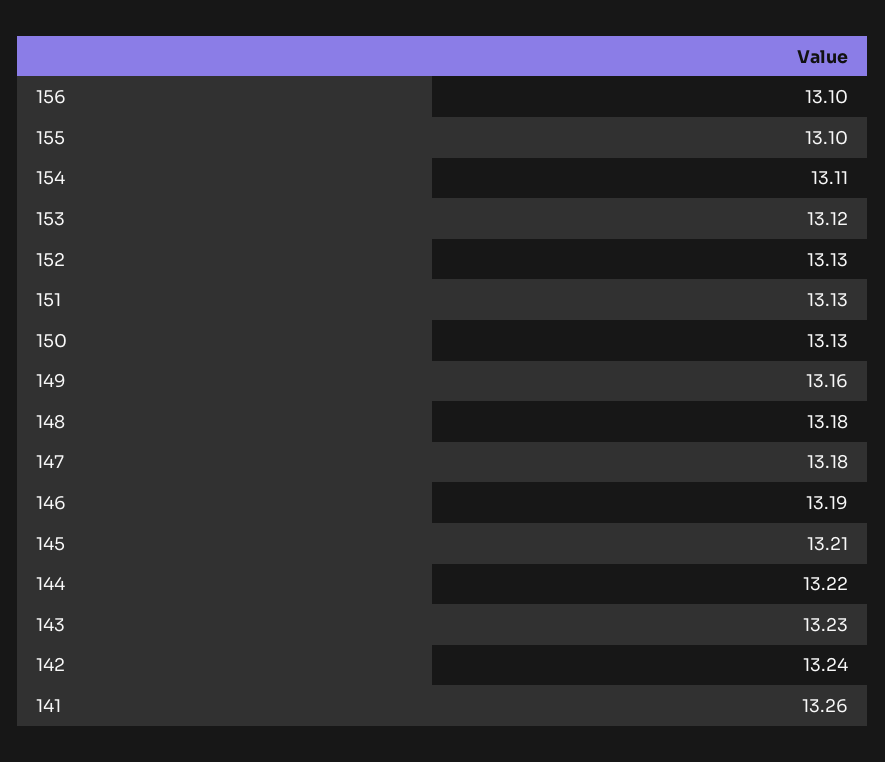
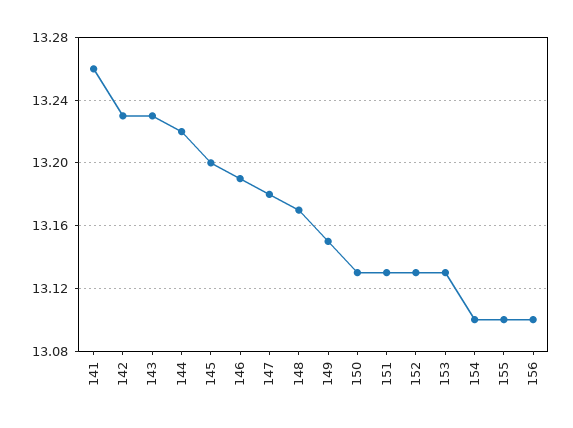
154: 13.11 -> 13.1
153: 13.12 -> 13.13
149: 13.16 -> 13.15
148: 13.18 -> 13.17
145: 13.21 -> 13.2
142: 13.24 -> 13.23

